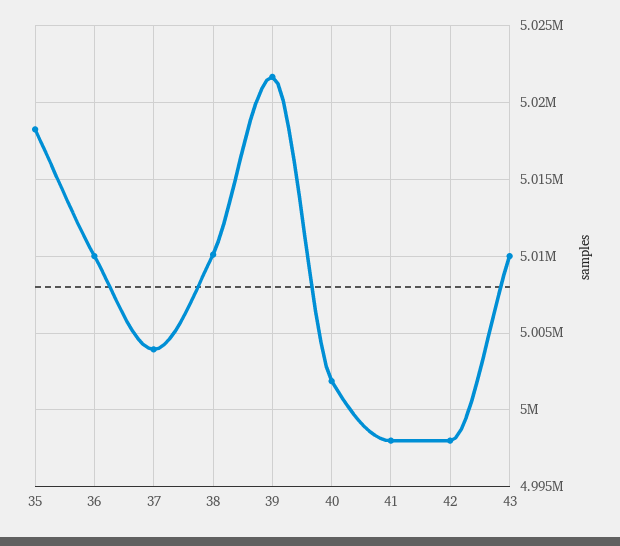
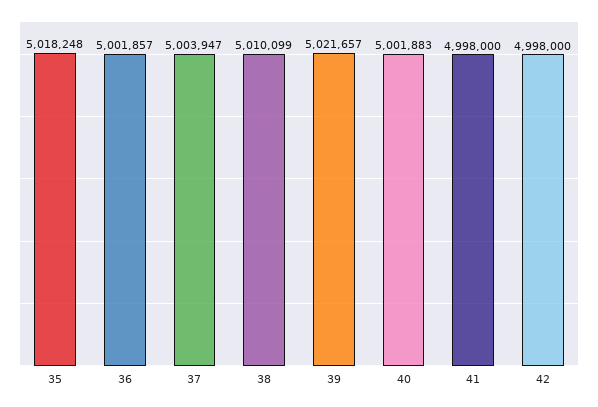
36: 5010000 -> 5001857
43: 5010000 -> none

